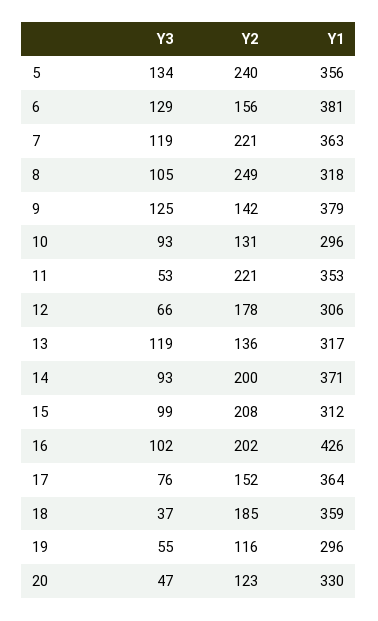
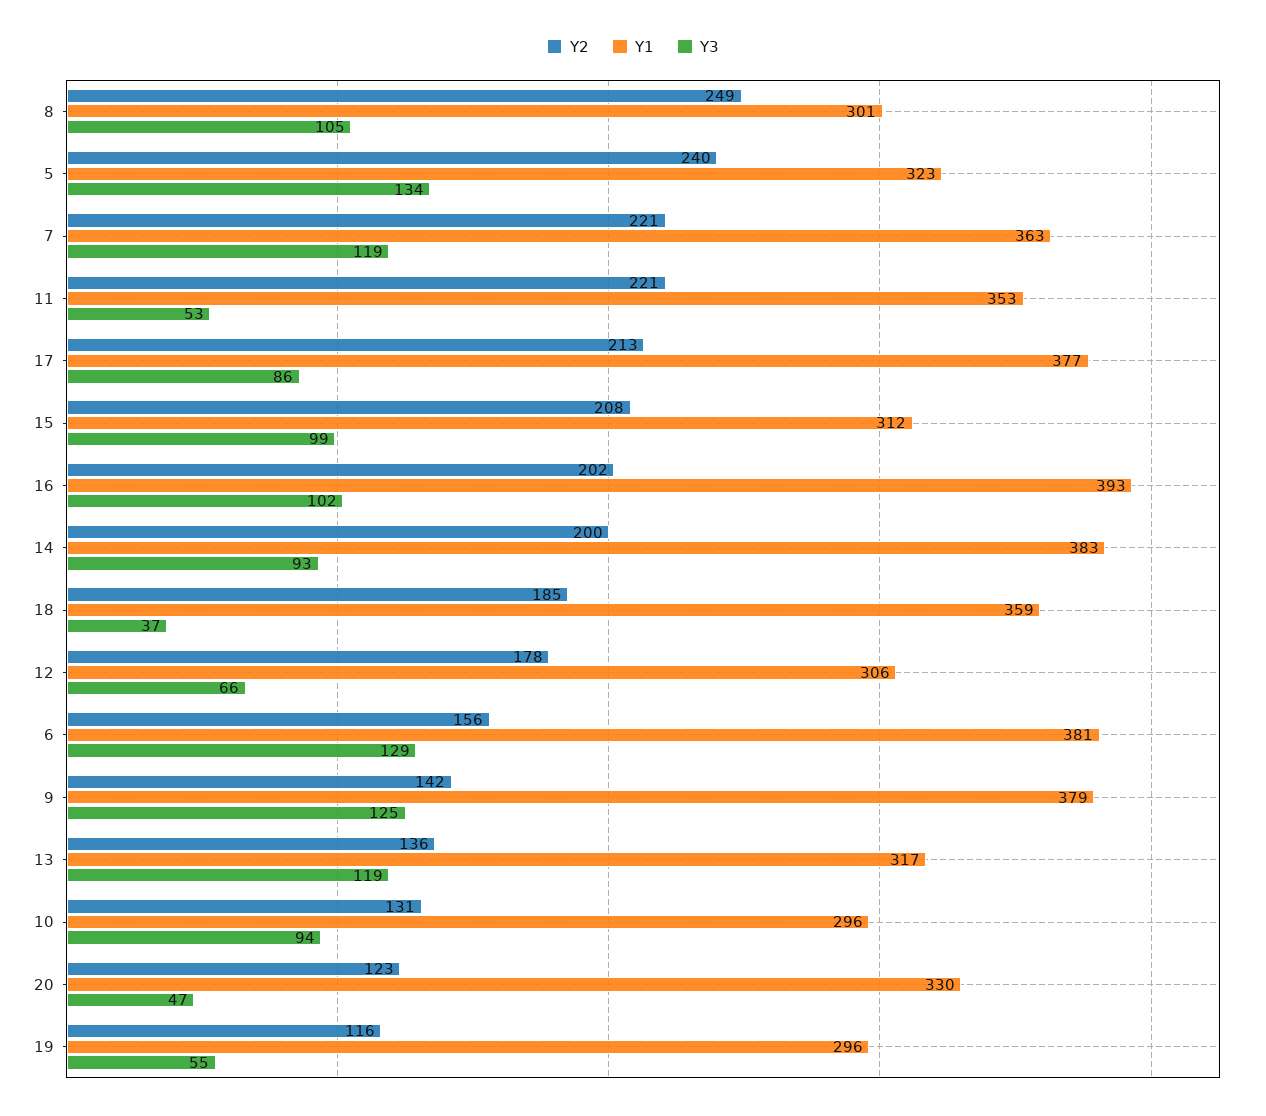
Y1, 5: 356 -> 323
Y1, 8: 318 -> 301
Y3, 10: 93 -> 94
Y1, 14: 371 -> 383
Y1, 16: 426 -> 393
Y3, 17: 76 -> 86
Y2, 17: 152 -> 213
Y1, 17: 364 -> 377

